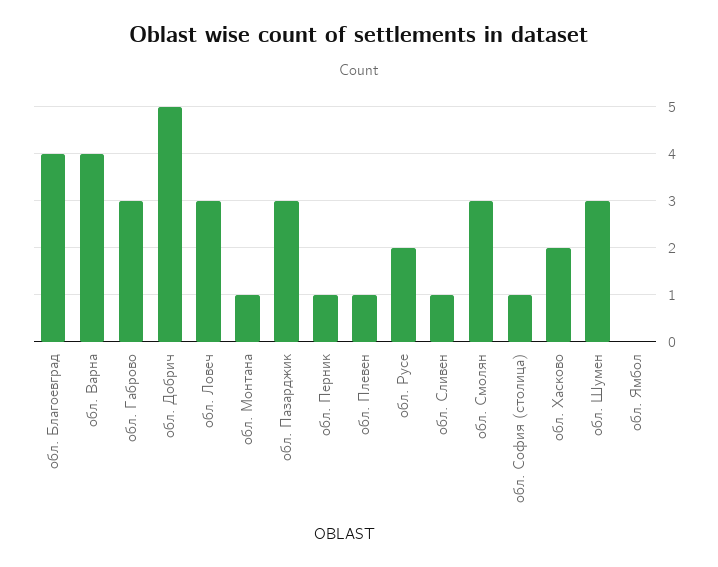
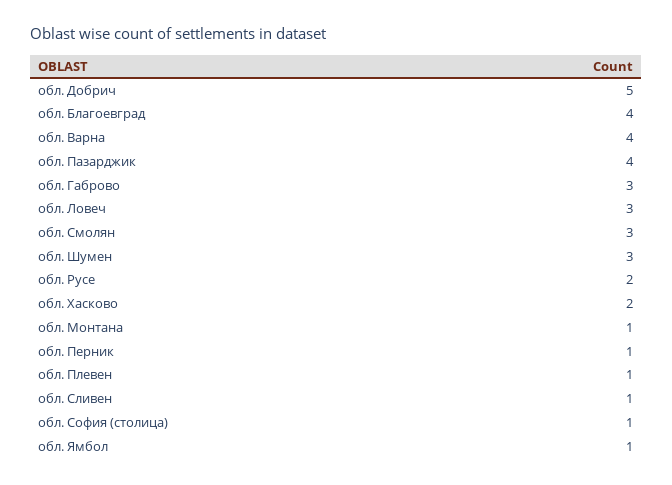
обл. Пазарджик: 3 -> 4
обл. Ямбол: 0 -> 1

